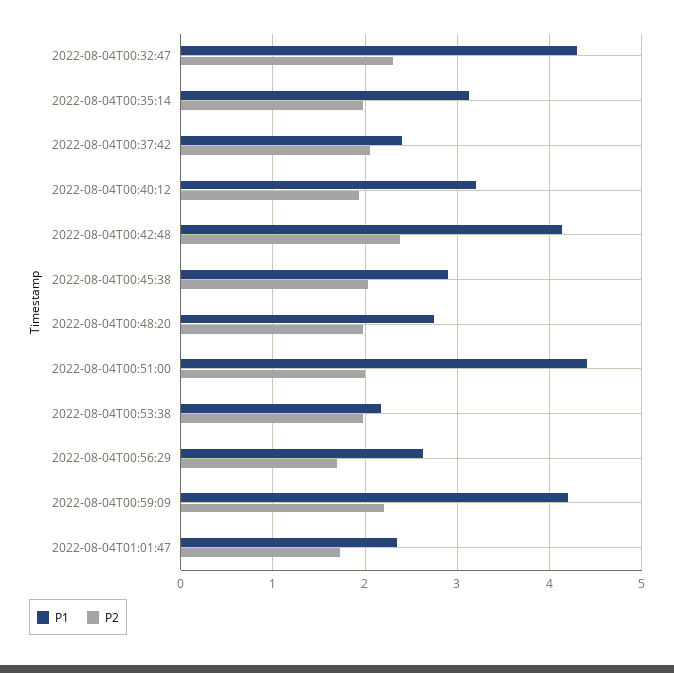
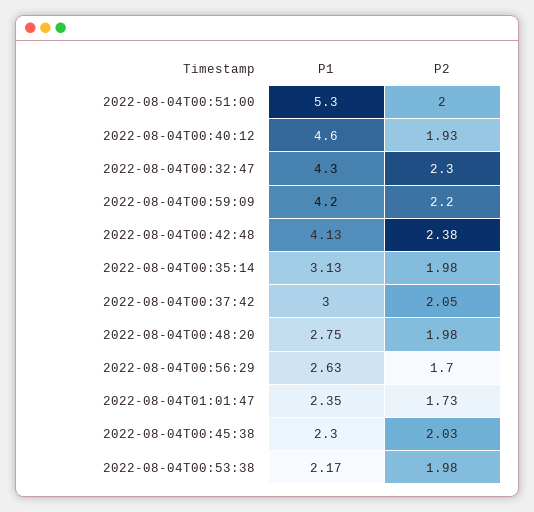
P1, 2022-08-04T00:37:42: 2.4 -> 3
P1, 2022-08-04T00:40:12: 3.2 -> 4.6
P1, 2022-08-04T00:45:38: 2.9 -> 2.3
P1, 2022-08-04T00:51:00: 4.4 -> 5.3

